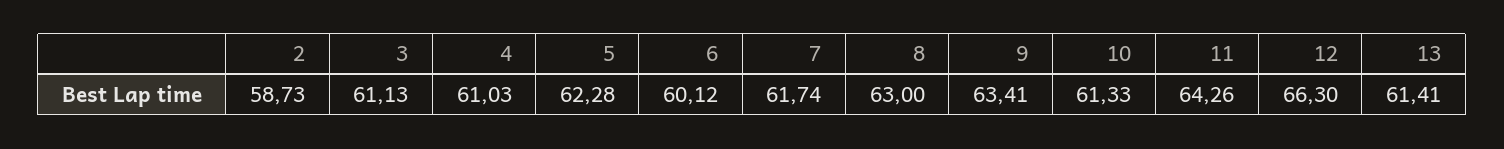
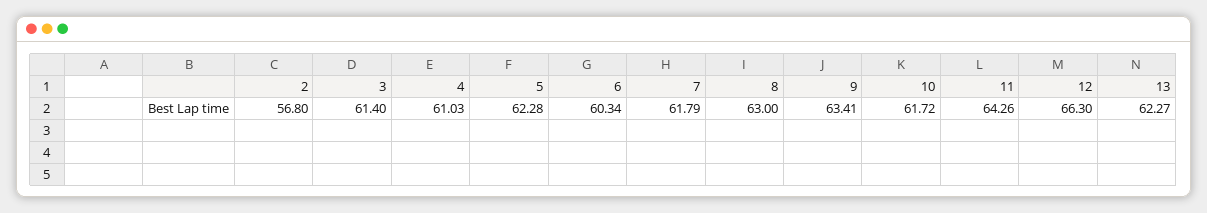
2: 58.73 -> 56.8
3: 61.13 -> 61.4
6: 60.12 -> 60.34
7: 61.74 -> 61.79
10: 61.33 -> 61.72
13: 61.41 -> 62.27

